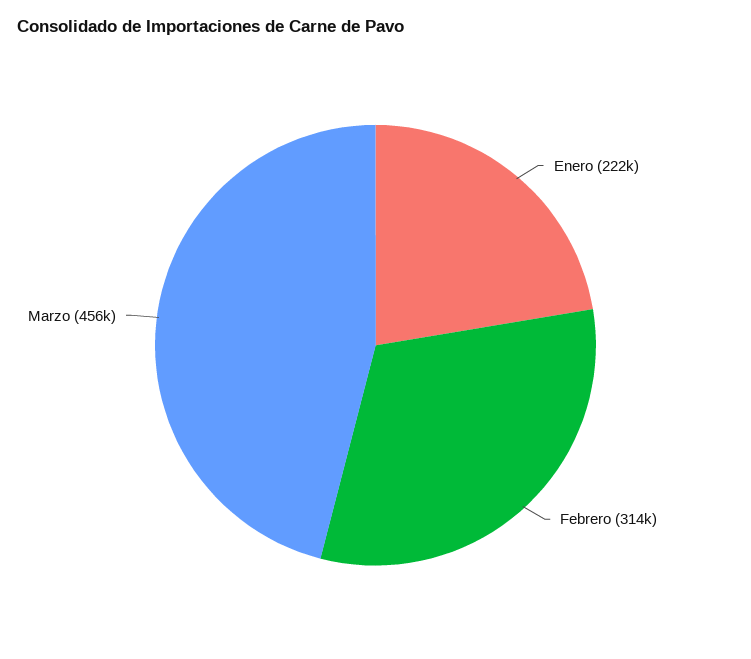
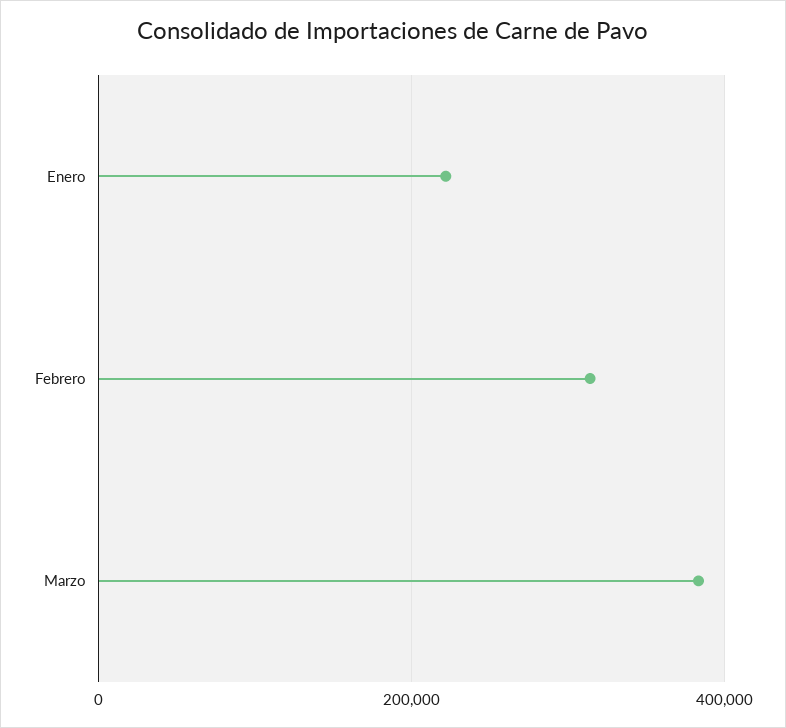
Marzo: 456000 -> 380000

